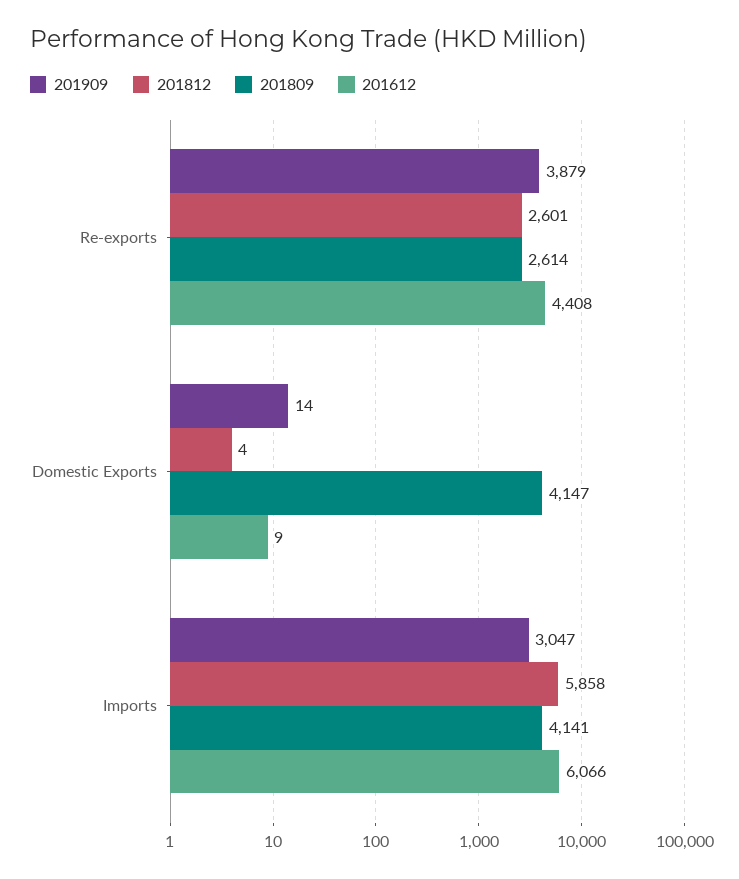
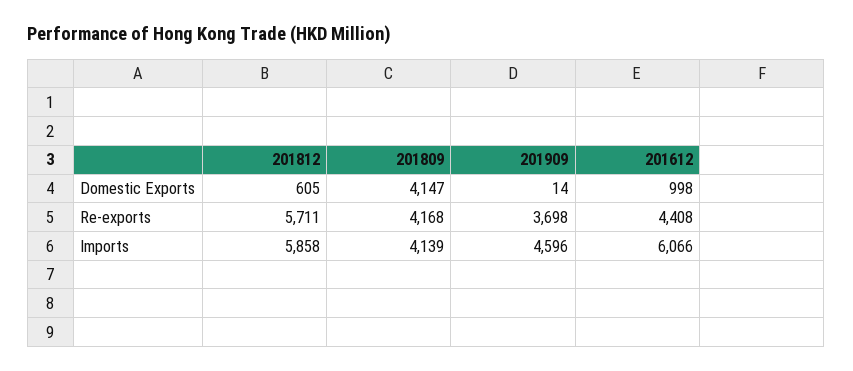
201909, Re-exports: 3879 -> 3698
201812, Re-exports: 2601 -> 5711
201809, Re-exports: 2614 -> 4168
201812, Domestic Exports: 4 -> 605
201612, Domestic Exports: 9 -> 998
201909, Imports: 3047 -> 4596
201809, Imports: 4141 -> 4139

